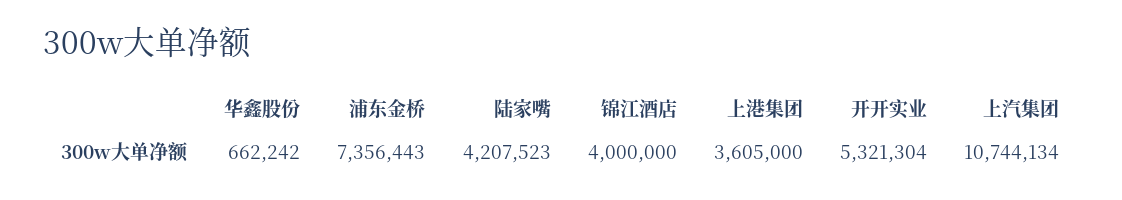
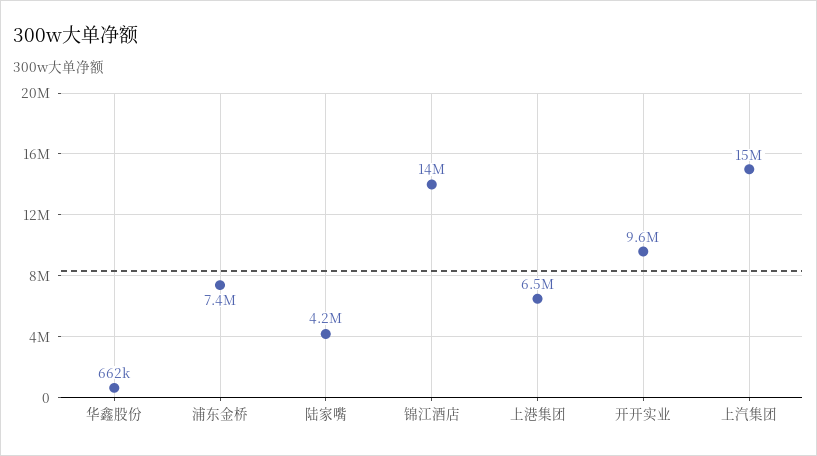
锦江酒店: 4000000 -> 14000000
上港集团: 3605000 -> 6500000
开开实业: 5321304 -> 9600000
上汽集团: 10744134 -> 15000000

